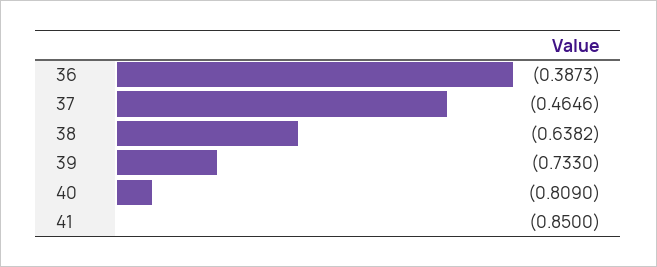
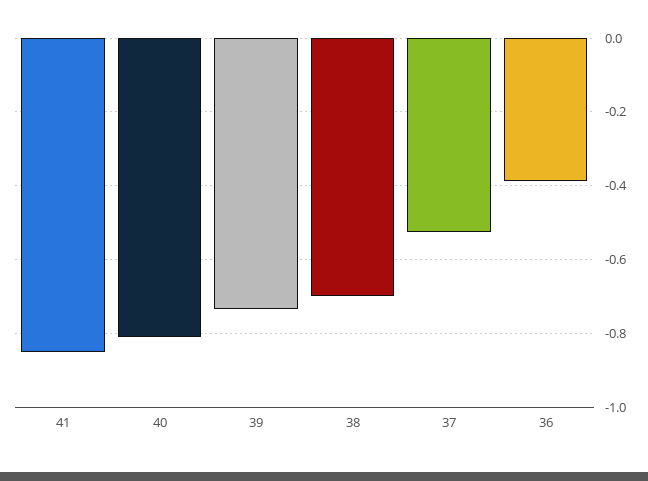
37: -0.4646 -> -0.52
38: -0.6382 -> -0.7

